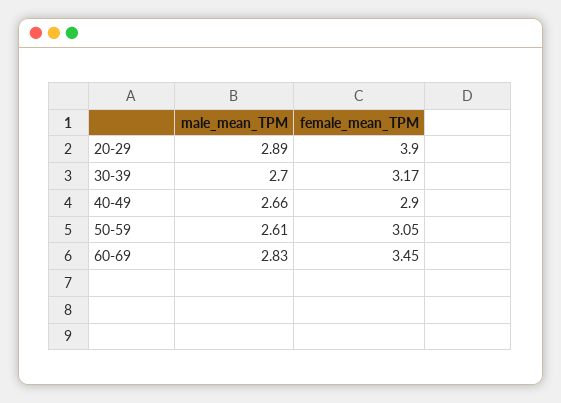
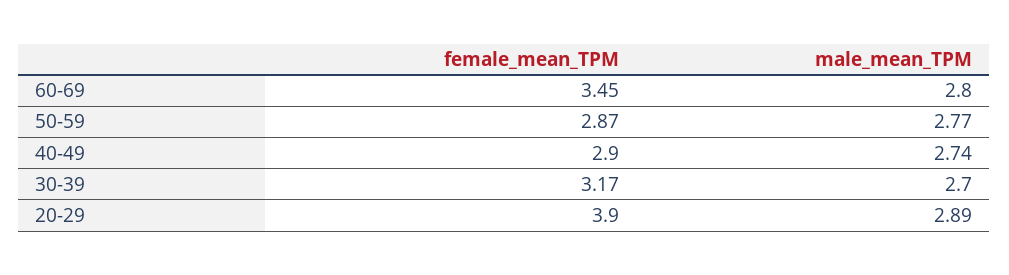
male_mean_TPM, 40-49: 2.66 -> 2.74
male_mean_TPM, 50-59: 2.61 -> 2.77
female_mean_TPM, 50-59: 3.05 -> 2.87
male_mean_TPM, 60-69: 2.83 -> 2.8

